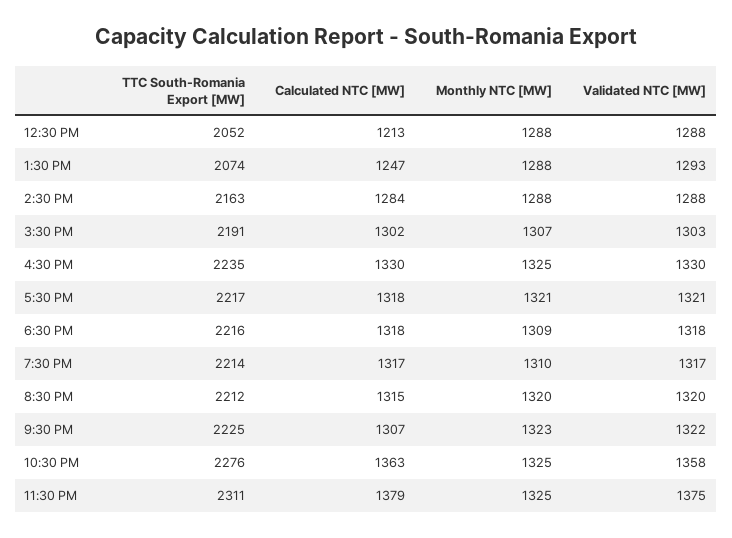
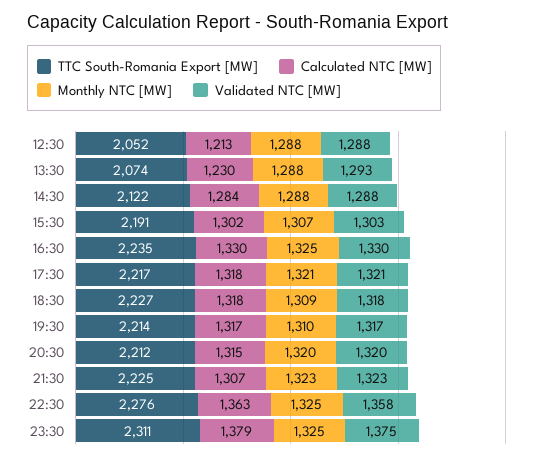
Calculated NTC [MW], 1:30 PM: 1247 -> 1230
TTC South-Romania Export [MW], 2:30 PM: 2163 -> 2122
TTC South-Romania Export [MW], 6:30 PM: 2216 -> 2227
Validated NTC [MW], 9:30 PM: 1322 -> 1323

